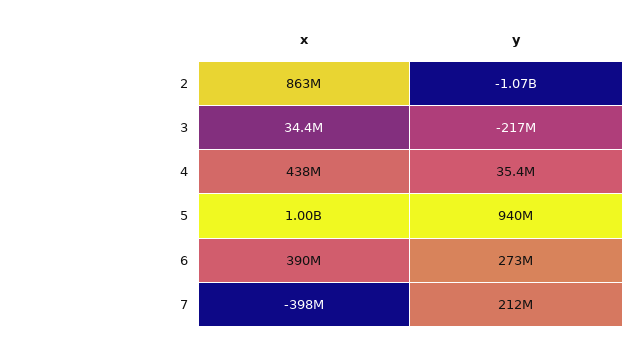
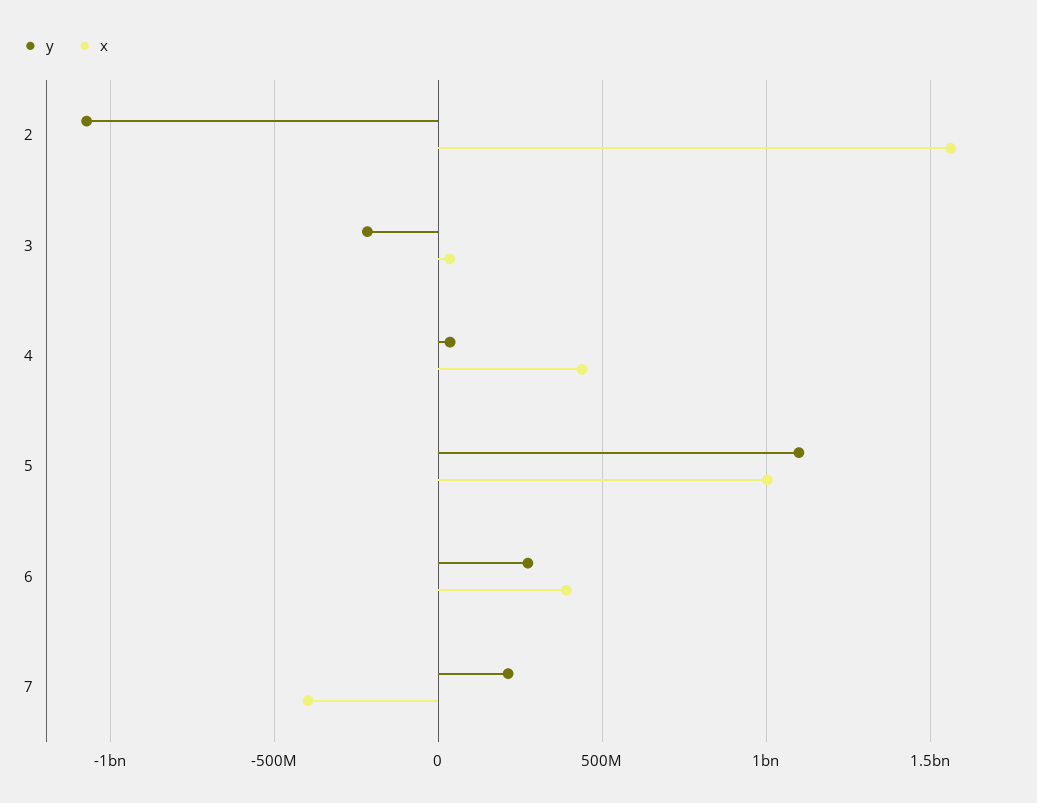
x, 2: 863000000 -> 1550000000
y, 5: 940000000 -> 1100000000

